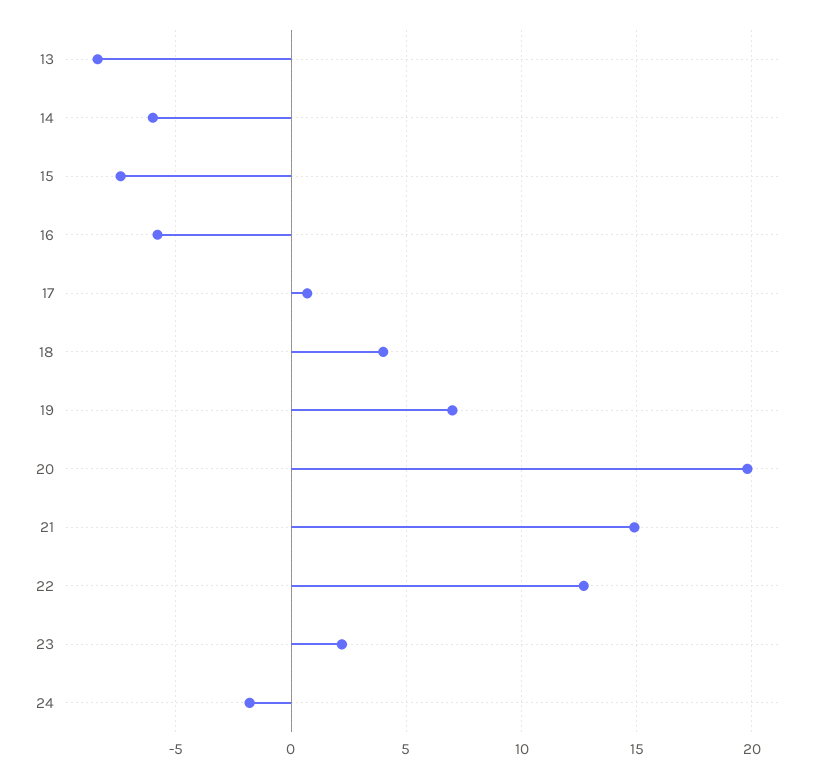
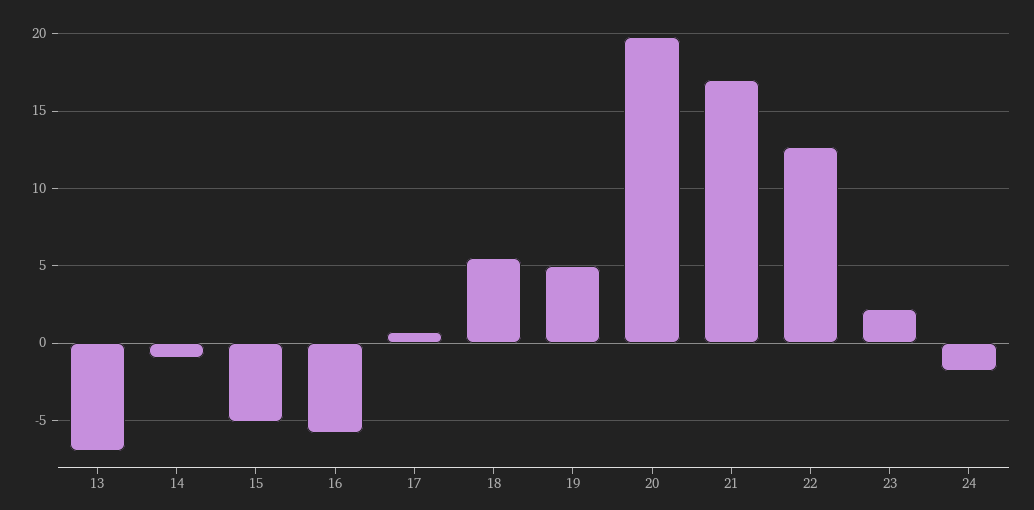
13: -8.5 -> -7
14: -6 -> -1
15: -7.5 -> -5
18: 4 -> 5.5
19: 7 -> 5
21: 15 -> 17

